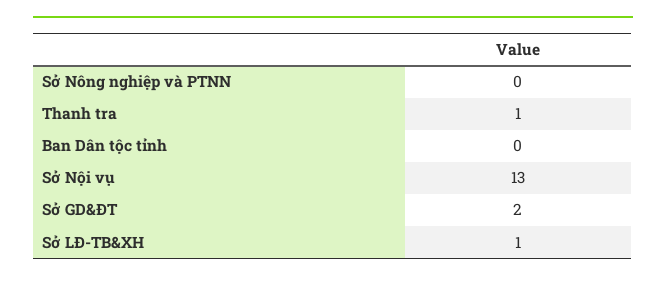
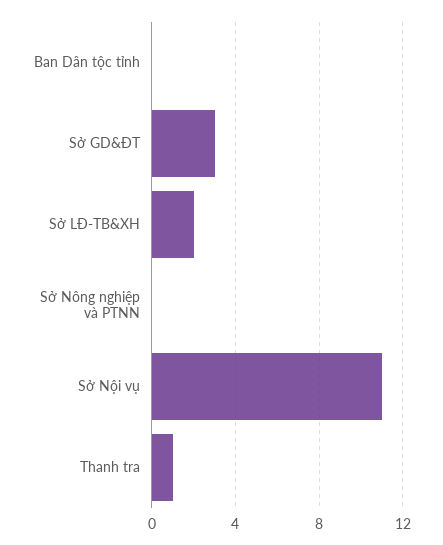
Sở Nội vụ: 13 -> 11
Sở GD&ĐT: 2 -> 3
Sở LĐ-TB&XH: 1 -> 2

